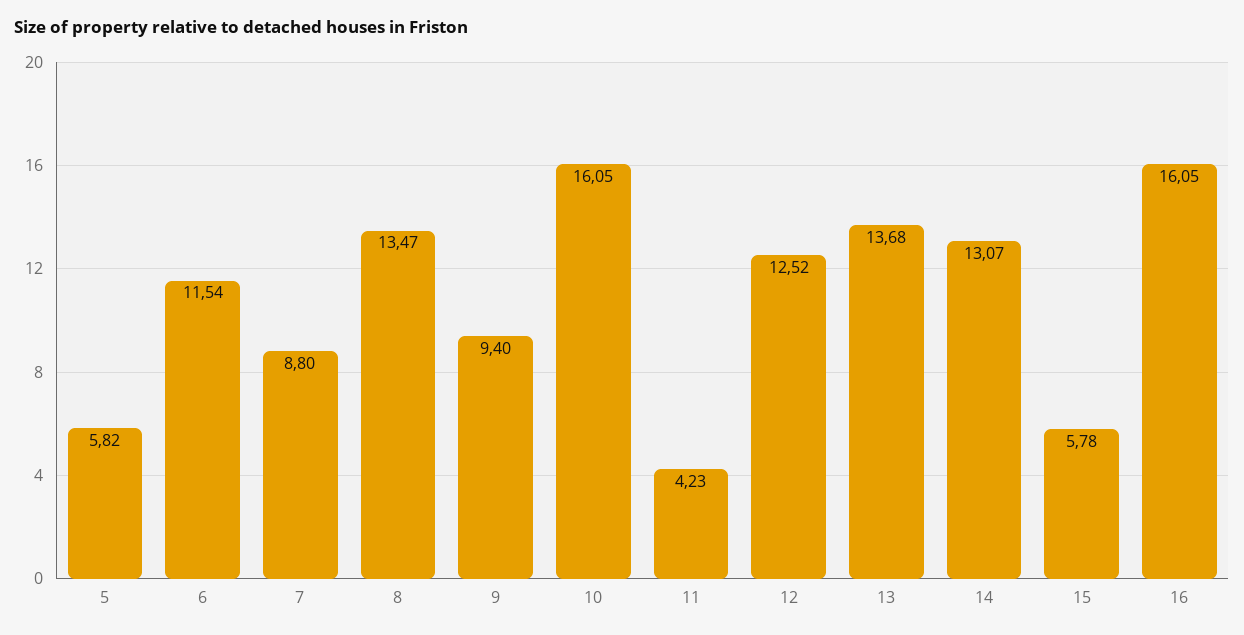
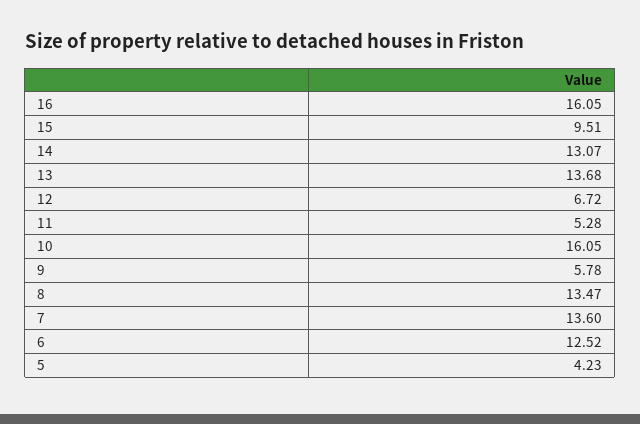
5: 5.82 -> 4.23
6: 11.54 -> 12.52
7: 8.8 -> 13.6
9: 9.4 -> 5.78
11: 4.23 -> 5.28
12: 12.52 -> 6.72
15: 5.78 -> 9.51

